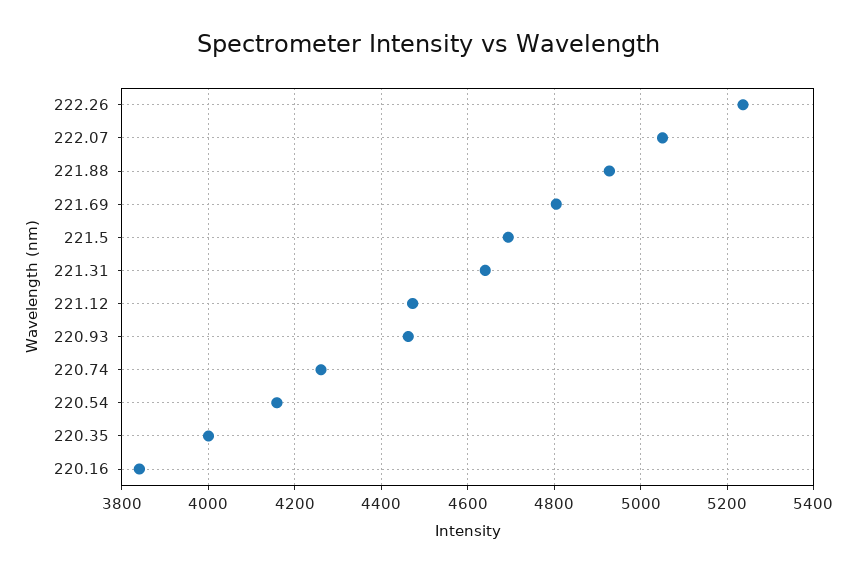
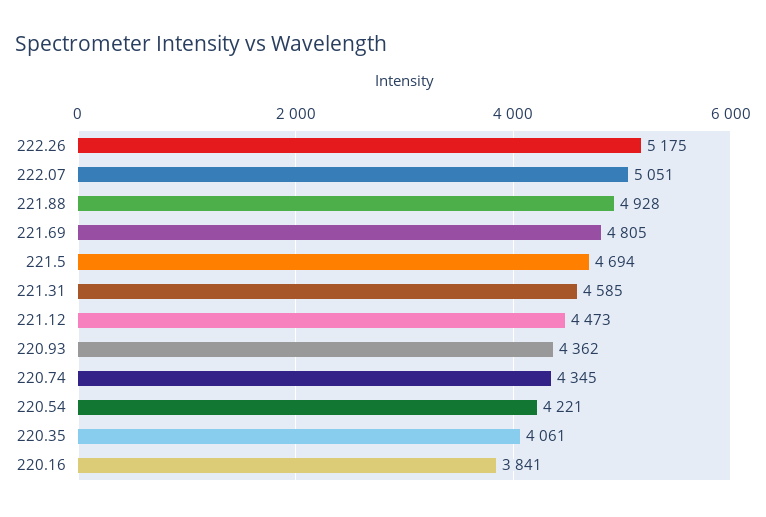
222.26: 5240 -> 5175
221.31: 4640 -> 4585
220.93: 4460 -> 4362
220.74: 4260 -> 4345
220.54: 4160 -> 4221
220.35: 4000 -> 4061

